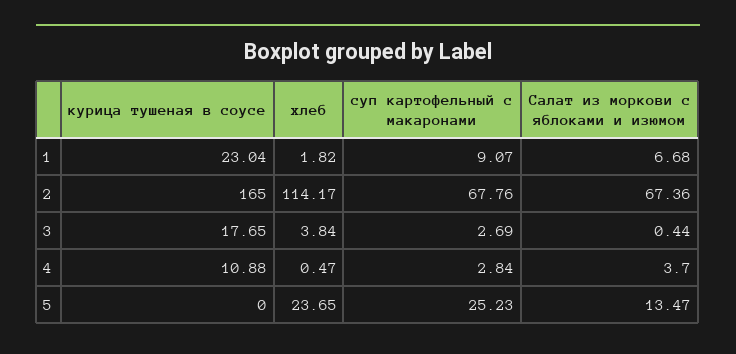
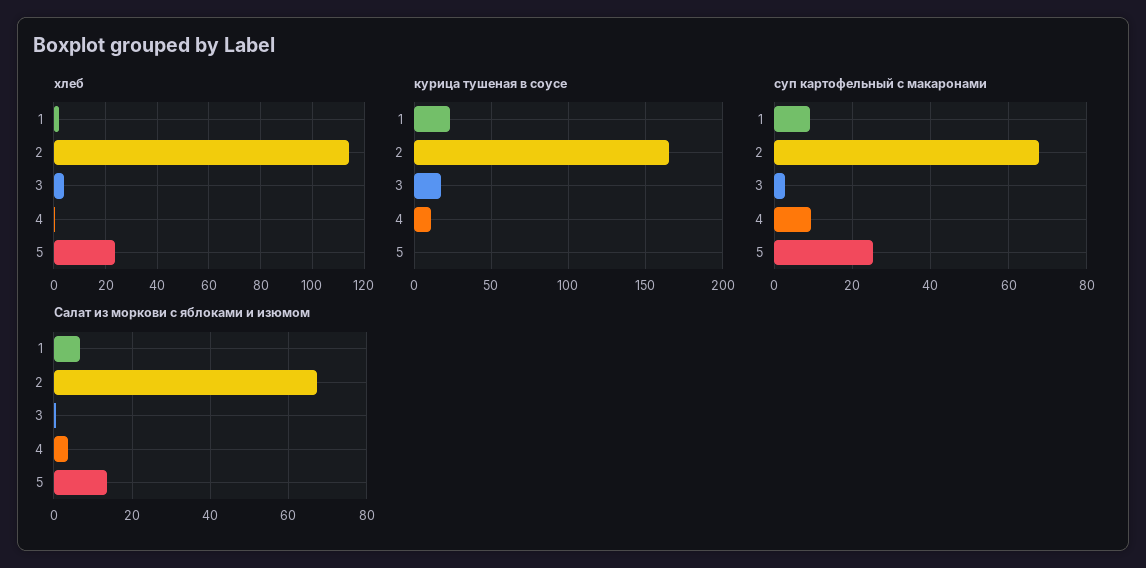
суп картофельный с макаронами, 4: 2.84 -> 10

